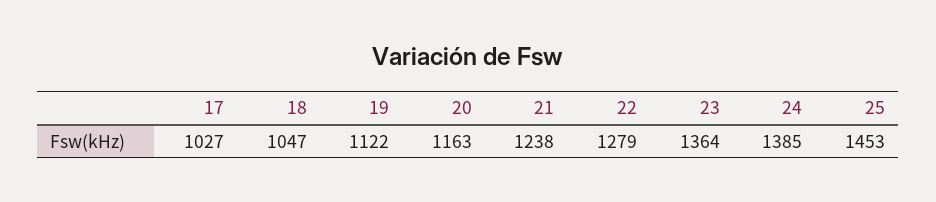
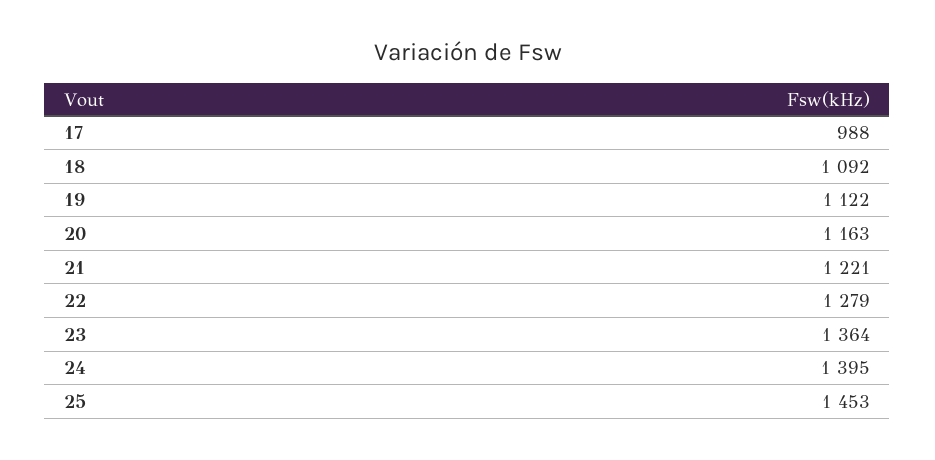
17: 1027 -> 988
18: 1047 -> 1092
21: 1238 -> 1221
24: 1385 -> 1395

